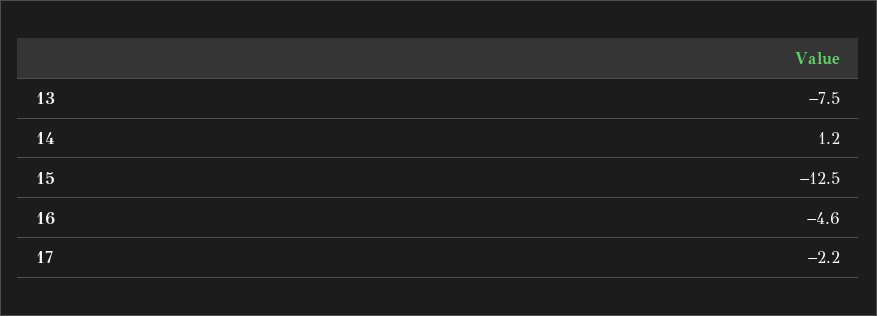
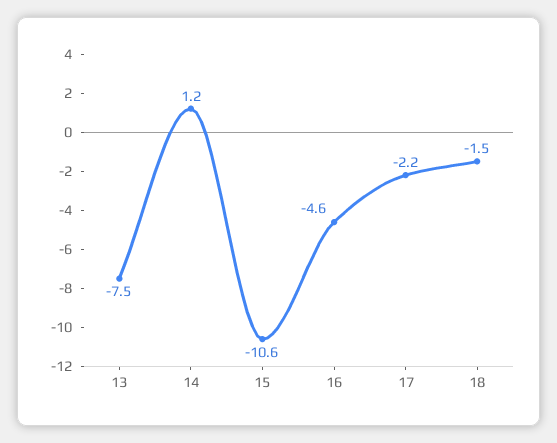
15: -12.5 -> -10.6
18: none -> -1.5

